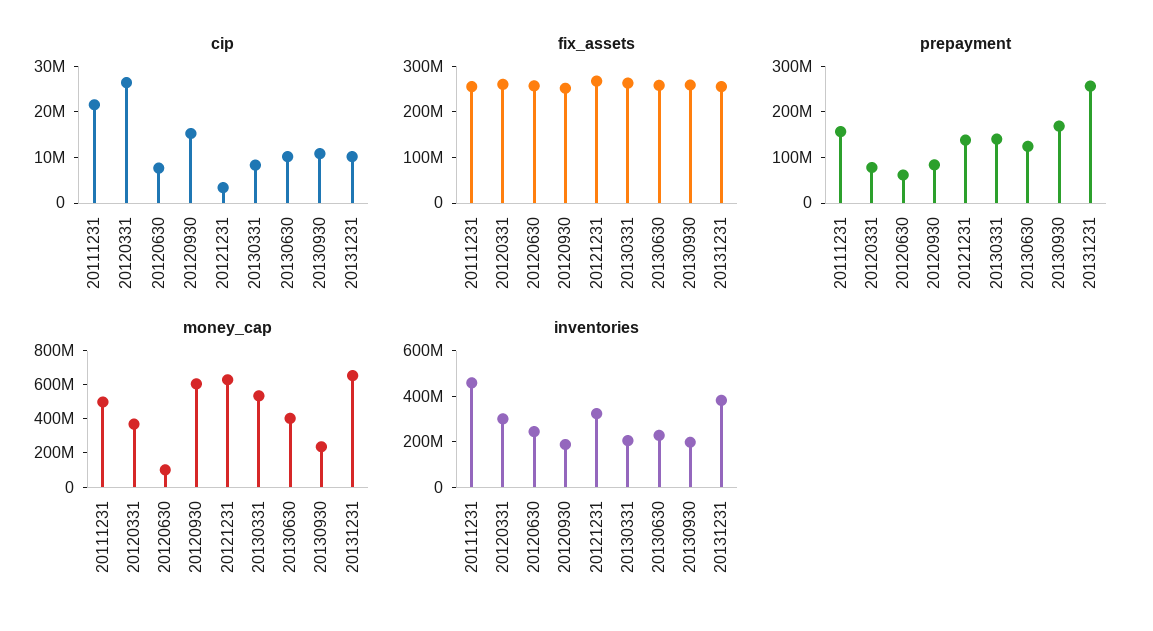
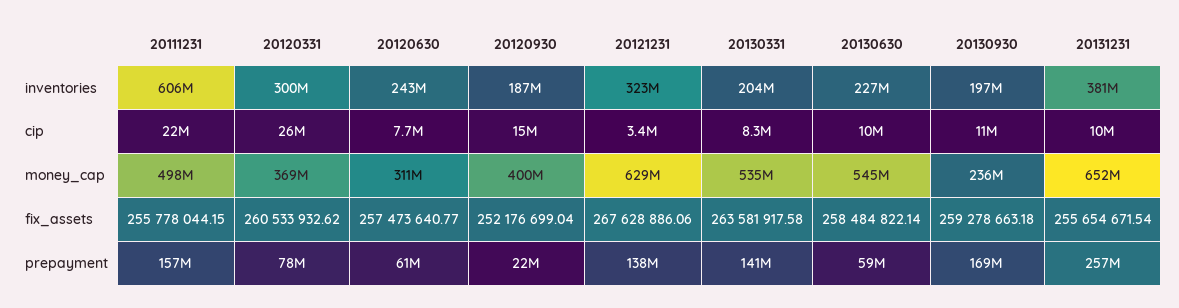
prepayment, 20120930: 80000000 -> 22000000
prepayment, 20130630: 120000000 -> 59000000
money_cap, 20120630: 100000000 -> 311000000
money_cap, 20120930: 600000000 -> 400000000
money_cap, 20130630: 400000000 -> 545000000
inventories, 20111231: 450000000 -> 606000000

